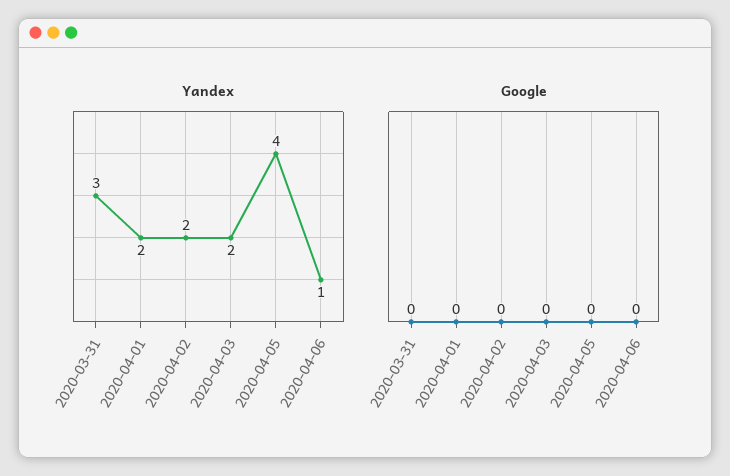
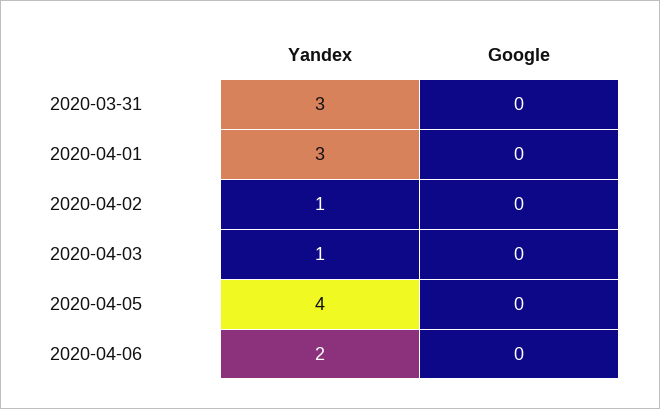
Yandex, 2020-04-01: 2 -> 3
Yandex, 2020-04-02: 2 -> 1
Yandex, 2020-04-03: 2 -> 1
Yandex, 2020-04-06: 1 -> 2

